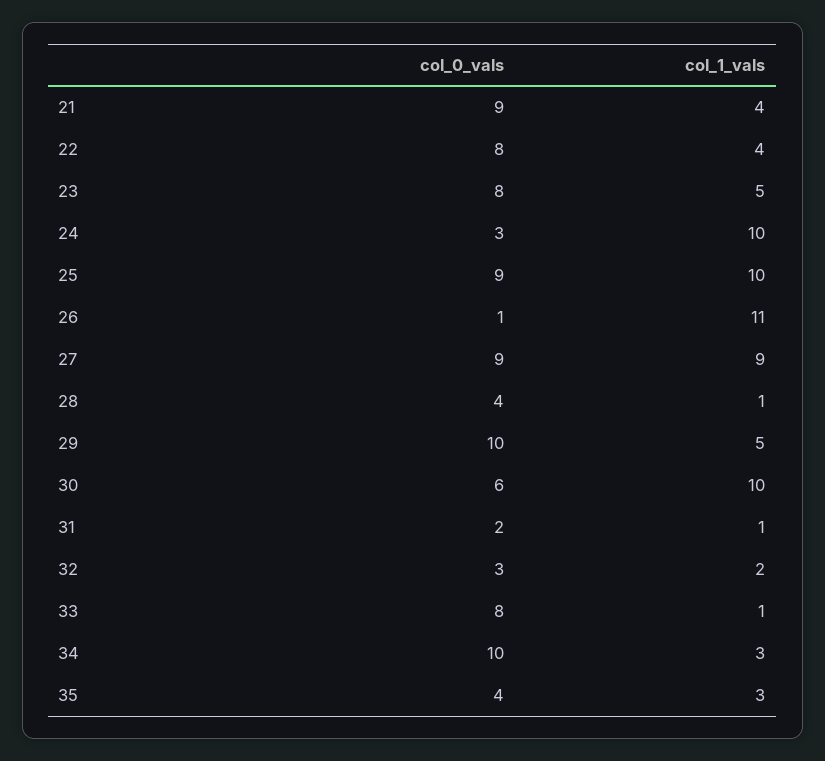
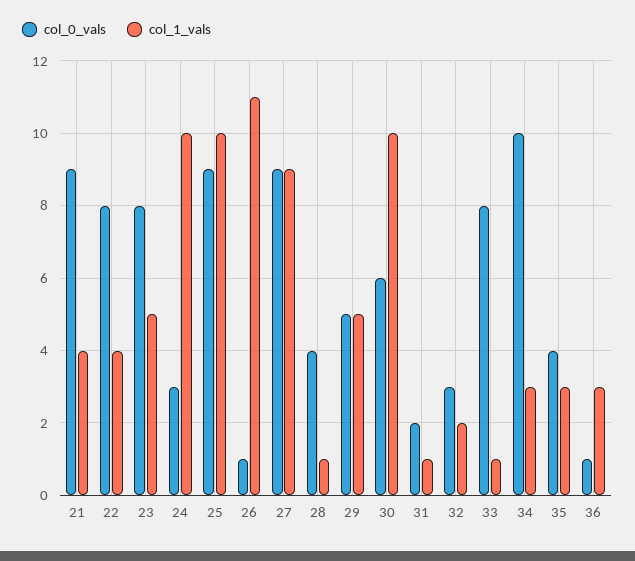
col_0_vals, 29: 10 -> 5
col_0_vals, 36: none -> 1
col_1_vals, 36: none -> 3

